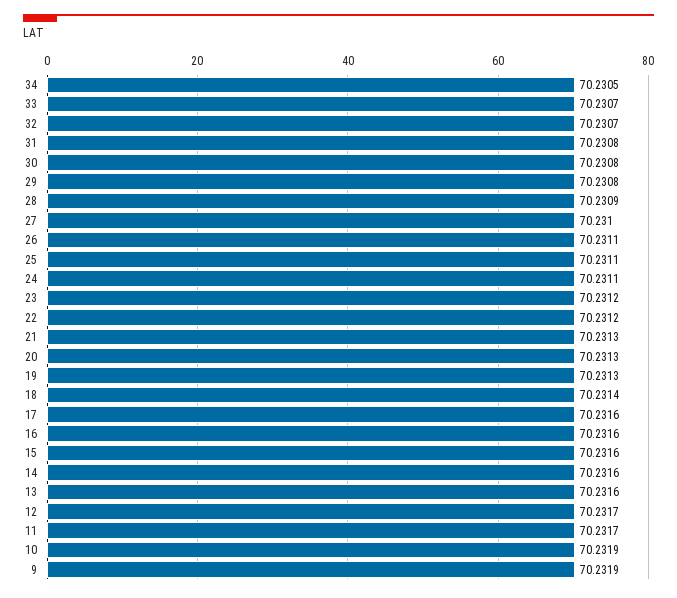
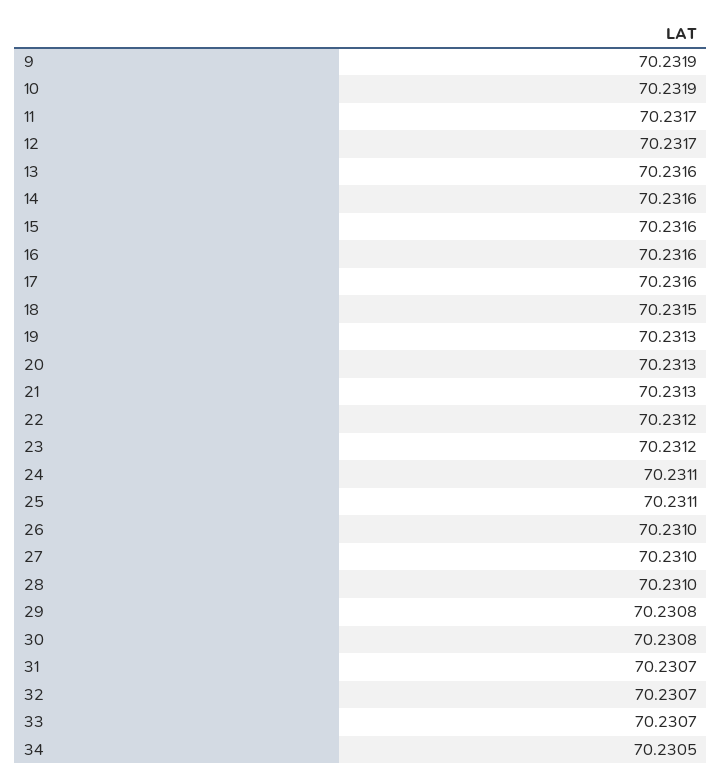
31: 70.2308 -> 70.2307
28: 70.2309 -> 70.231
26: 70.2311 -> 70.231
18: 70.2314 -> 70.2315

